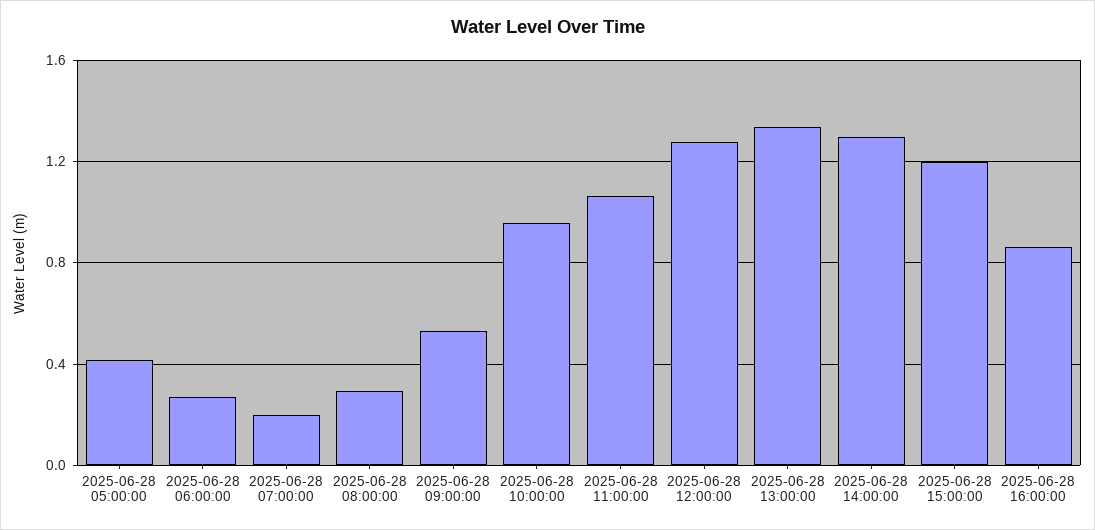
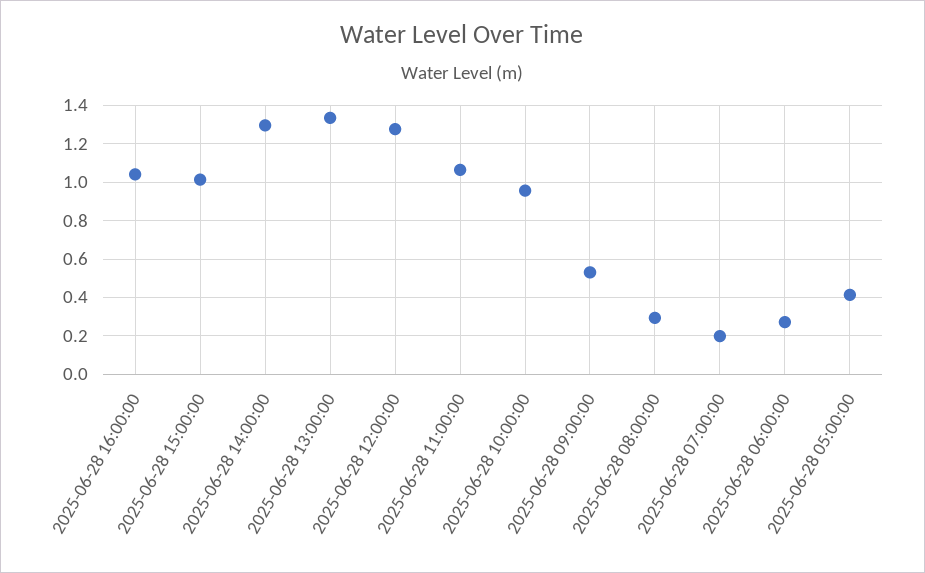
2025-06-28 15:00:00: 1.2 -> 1
2025-06-28 16:00:00: 0.85 -> 1.05

